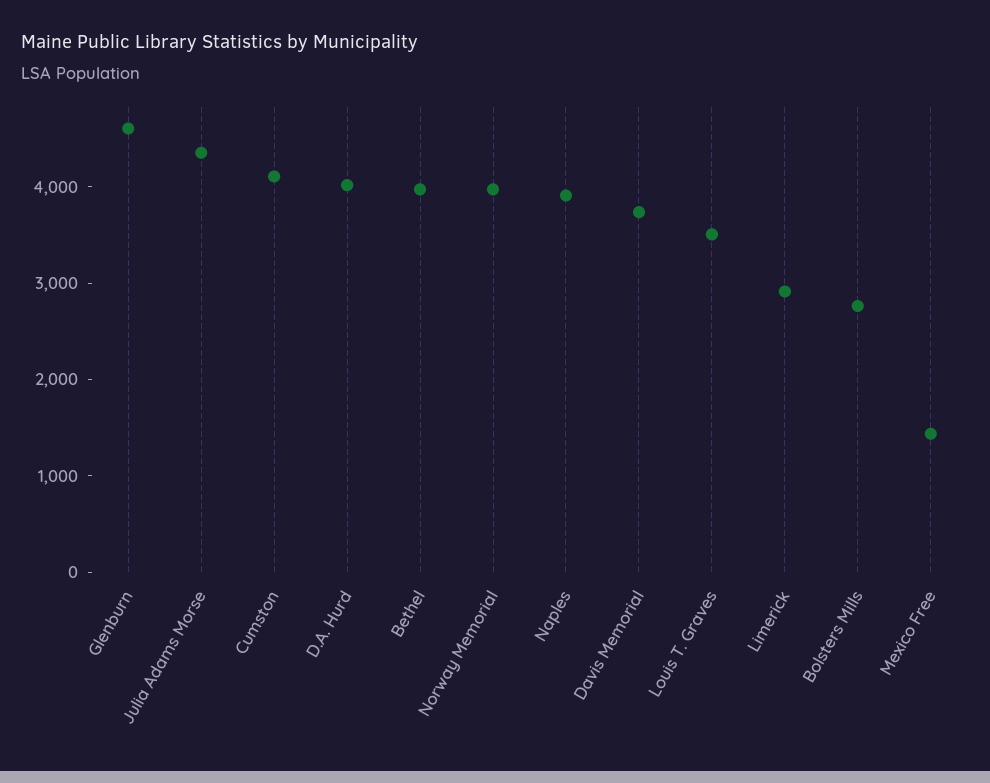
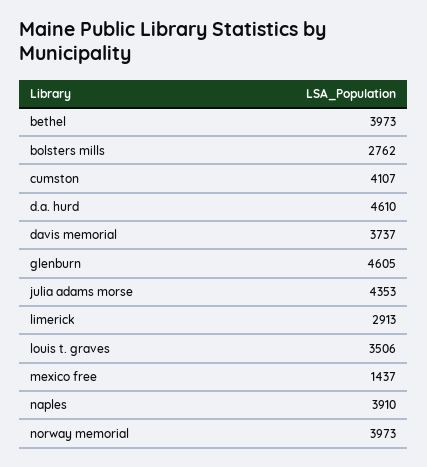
D.A. Hurd: 4000 -> 4610

